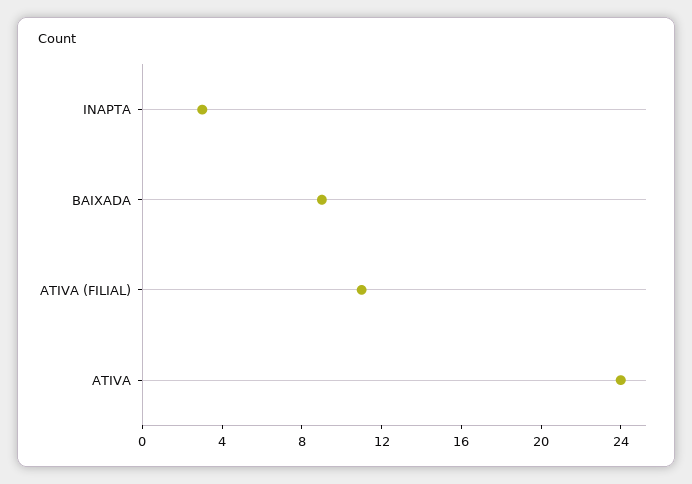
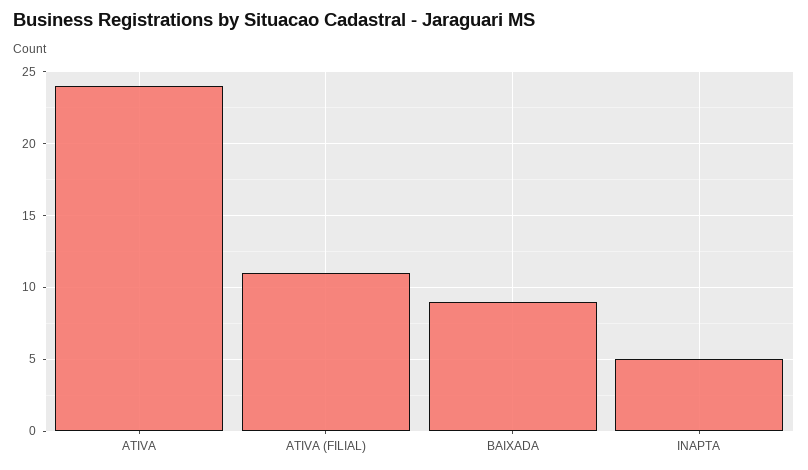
INAPTA: 3 -> 5

